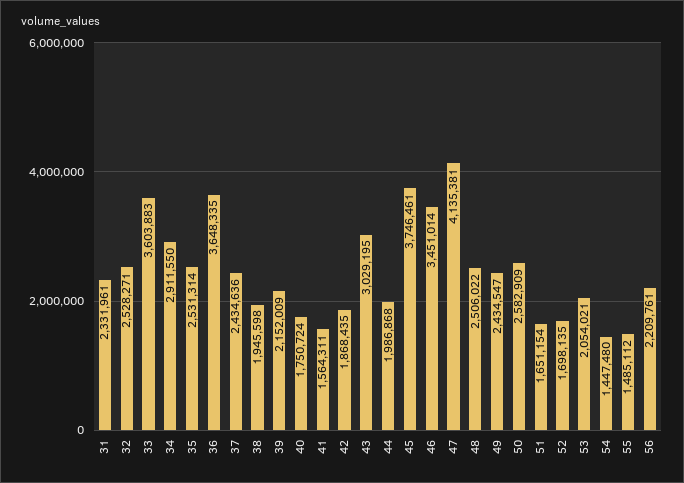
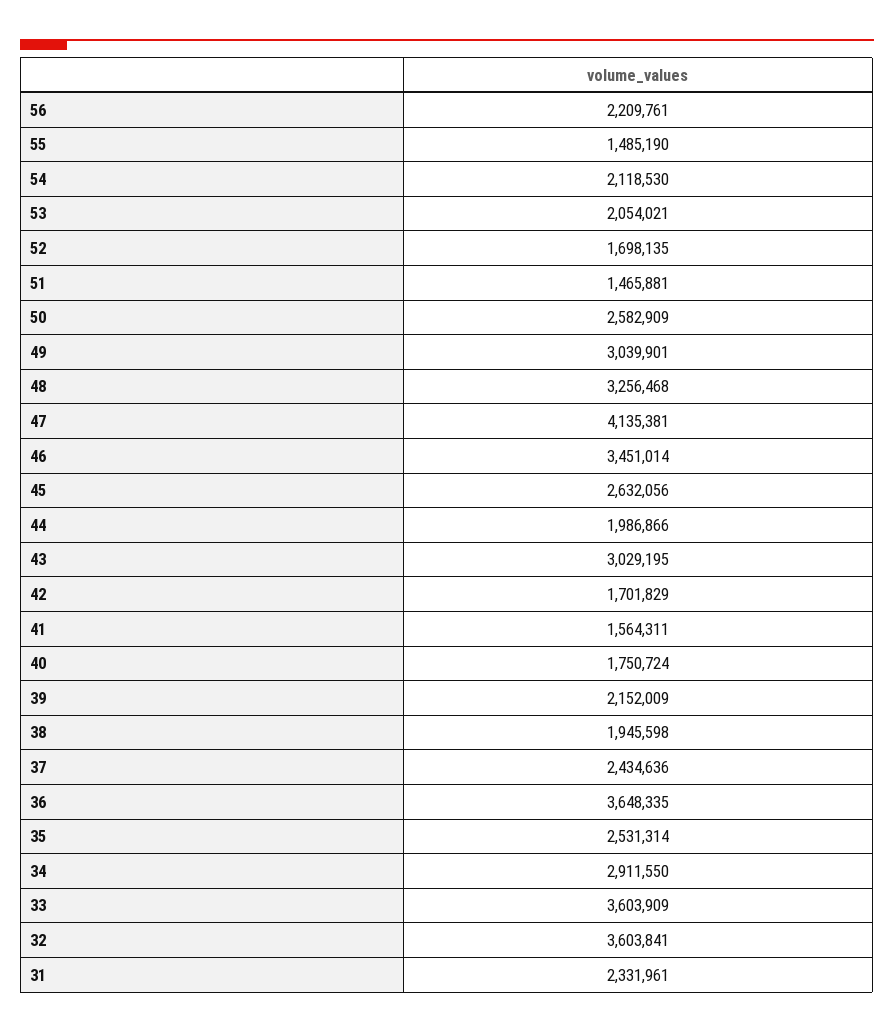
32: 2528271 -> 3603841
33: 3603883 -> 3603909
42: 1868435 -> 1701829
44: 1986868 -> 1986866
45: 3746461 -> 2632056
48: 2506022 -> 3256468
49: 2434547 -> 3039901
51: 1651154 -> 1465881
54: 1447480 -> 2118530
55: 1485112 -> 1485190

